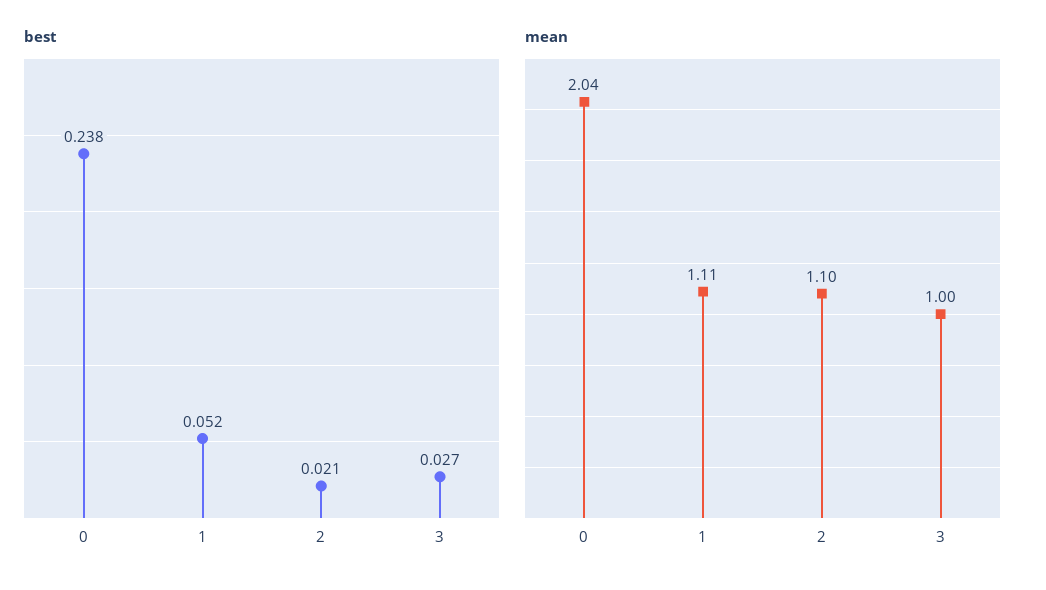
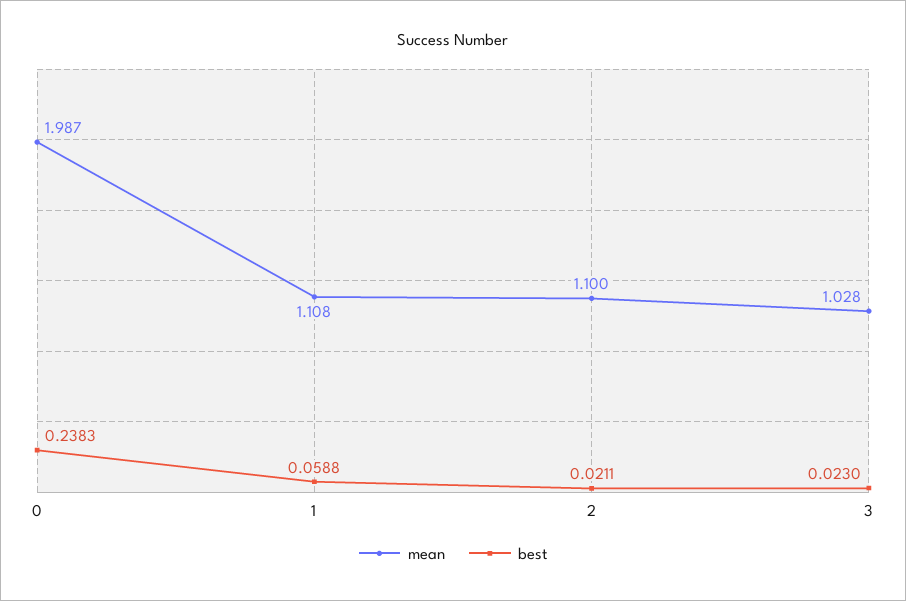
best, 1: 0.052 -> 0.0588
best, 3: 0.027 -> 0.023
mean, 0: 2.04 -> 1.987
mean, 3: 1 -> 1.028

